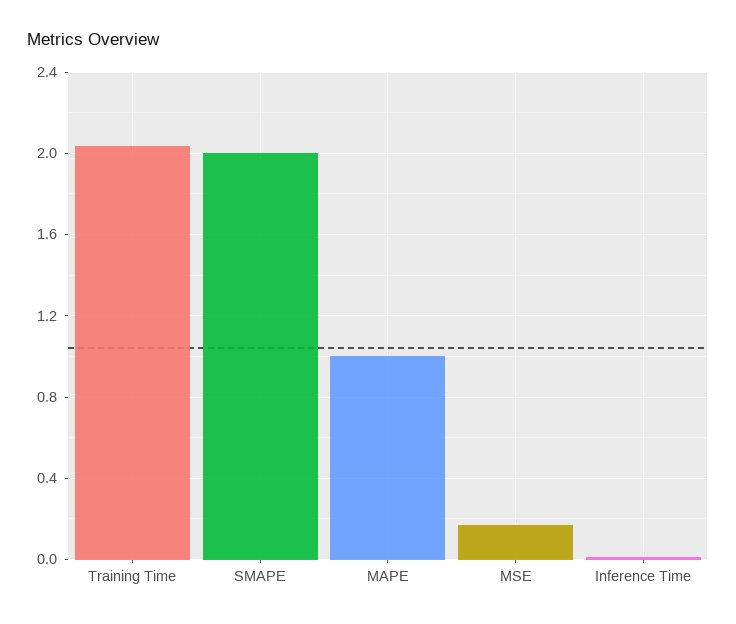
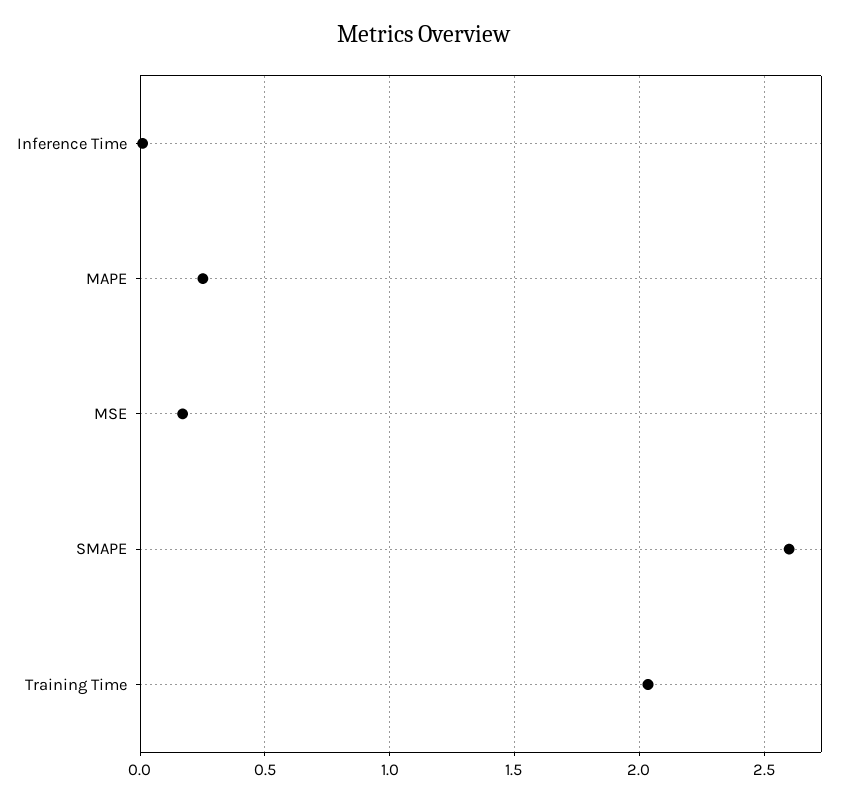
SMAPE: 2 -> 2.6
MAPE: 1 -> 0.25

